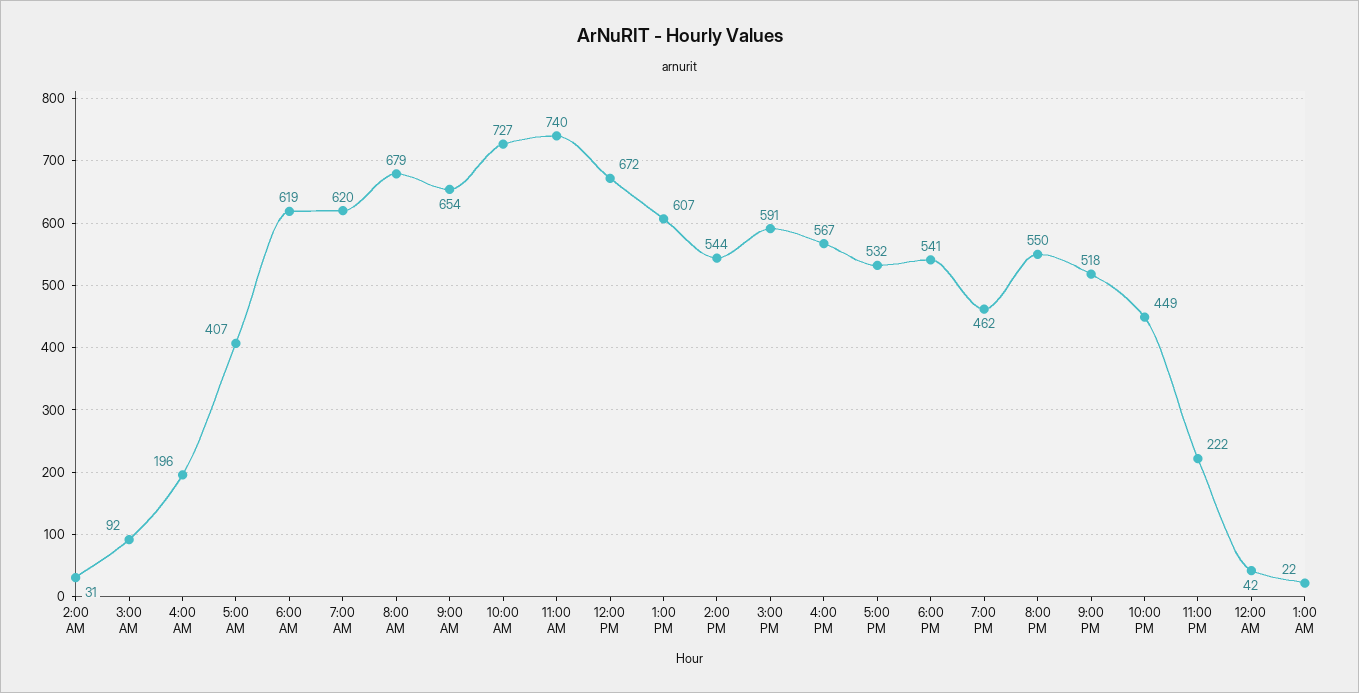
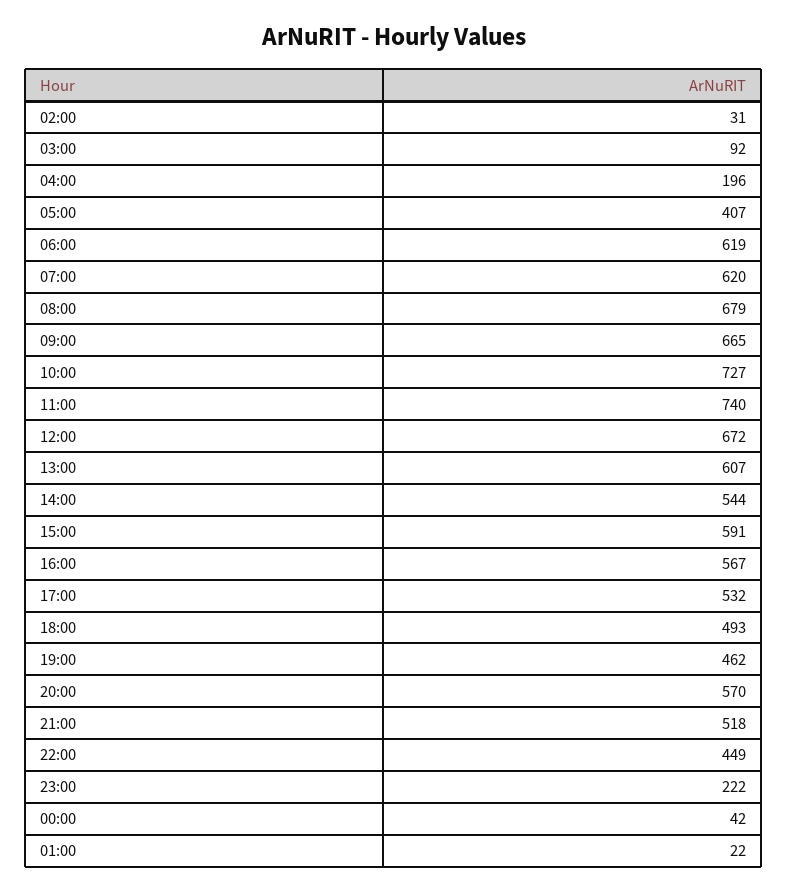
9:00 AM: 654 -> 665
6:00 PM: 541 -> 493
8:00 PM: 550 -> 570

